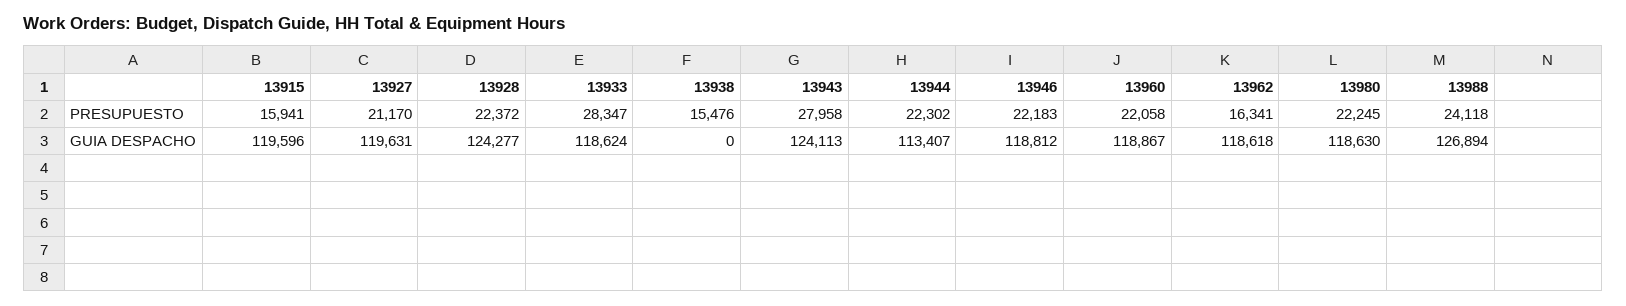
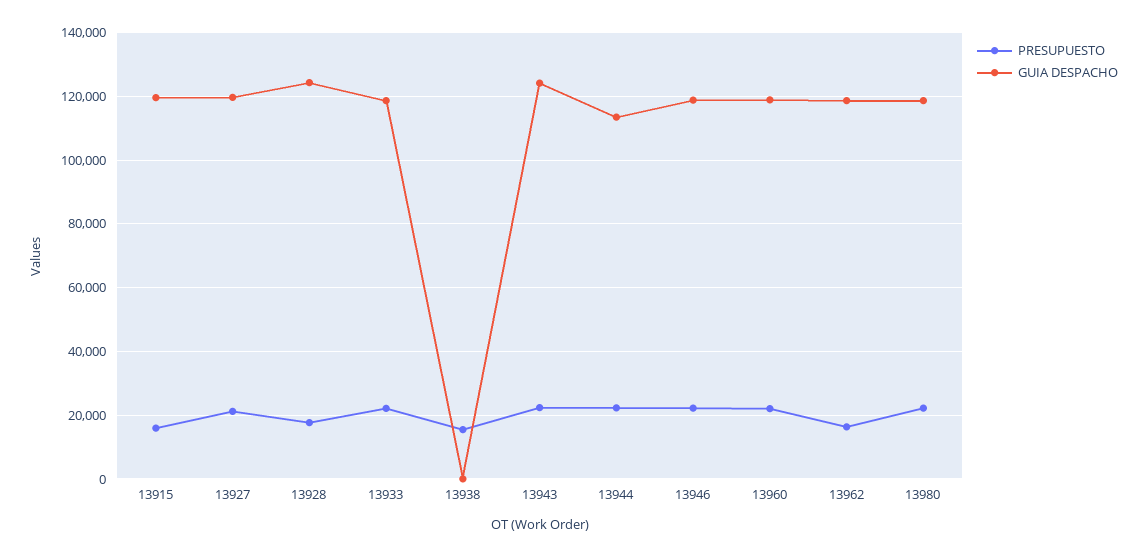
PRESUPUESTO, 13928: 22372 -> 18000
PRESUPUESTO, 13933: 28347 -> 22000
PRESUPUESTO, 13943: 27958 -> 22000
PRESUPUESTO, 13988: 24118 -> none
GUIA DESPACHO, 13988: 126894 -> none

